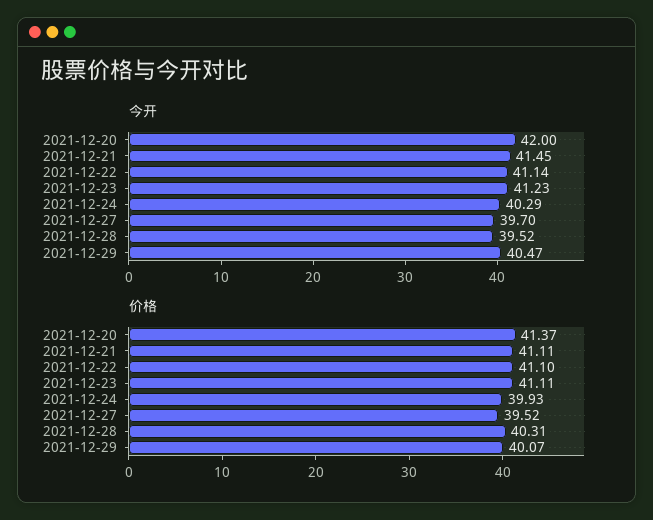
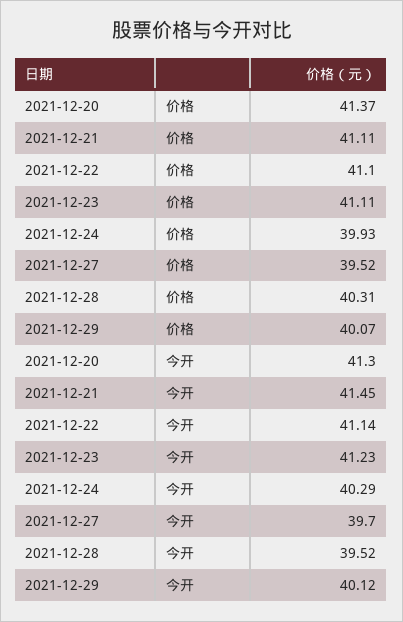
今开, 2021-12-20: 42 -> 41.3
今开, 2021-12-29: 40.47 -> 40.12

